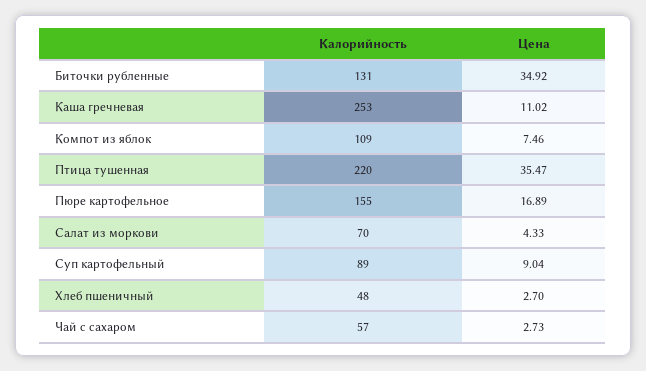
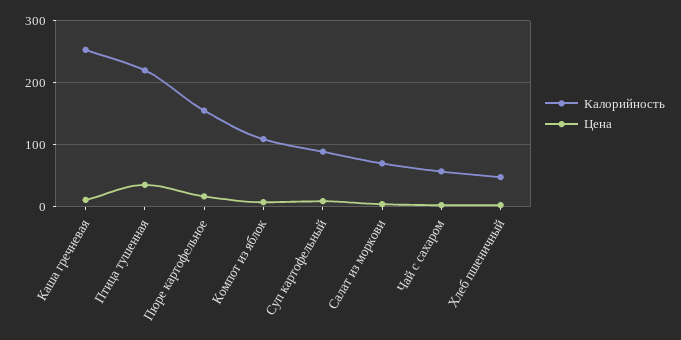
Калорийность, Биточки рубленные: 131 -> none
Цена, Биточки рубленные: 34.92 -> none

